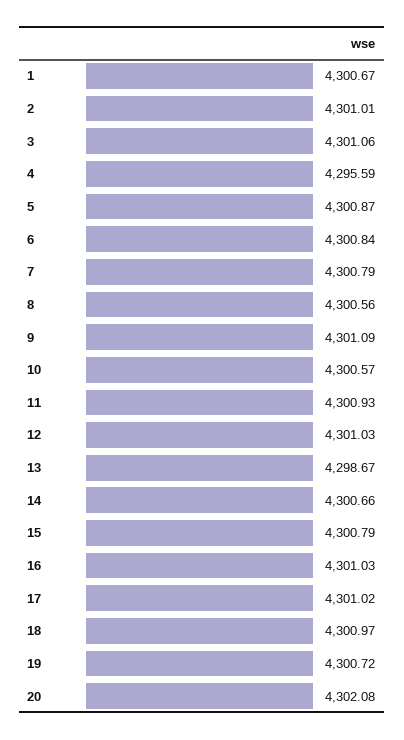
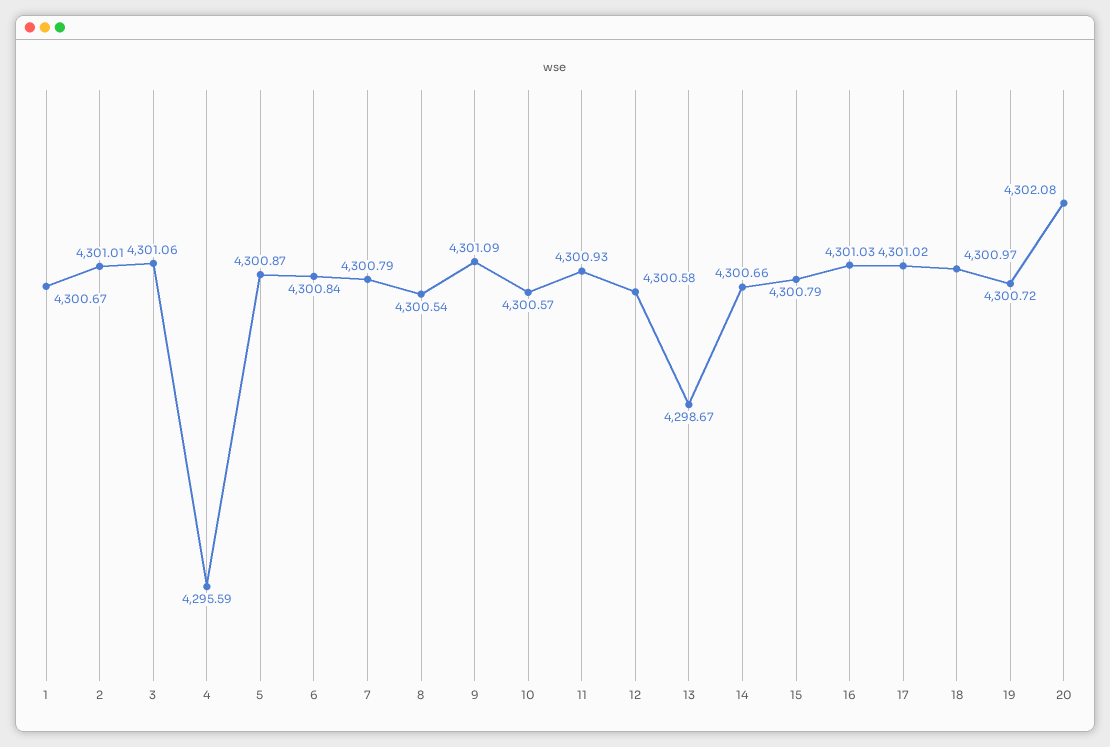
8: 4300.56 -> 4300.54
12: 4301.03 -> 4300.58

